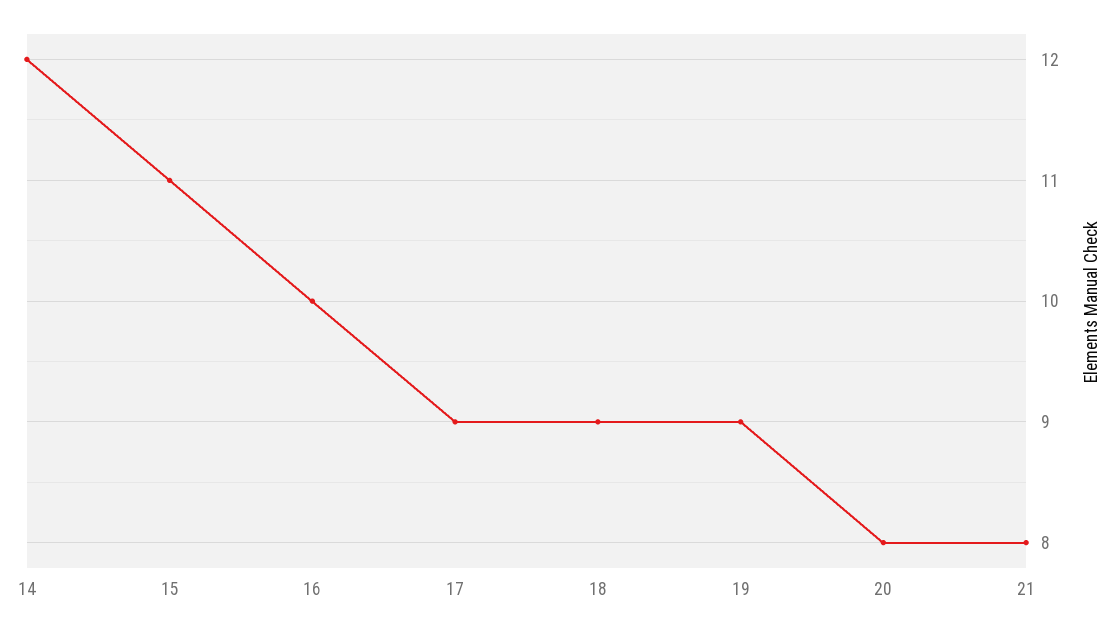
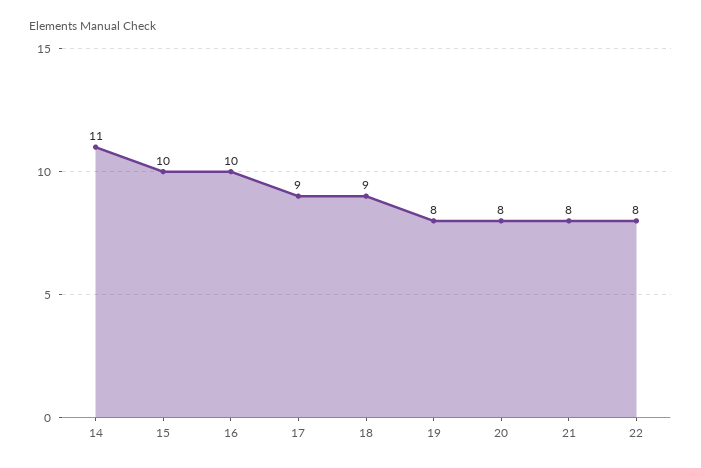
14: 12 -> 11
15: 11 -> 10
19: 9 -> 8
22: none -> 8

